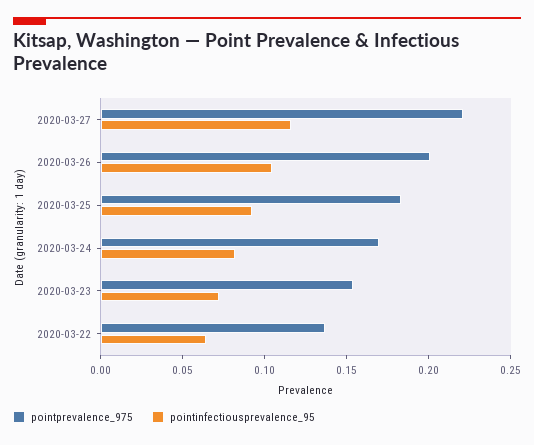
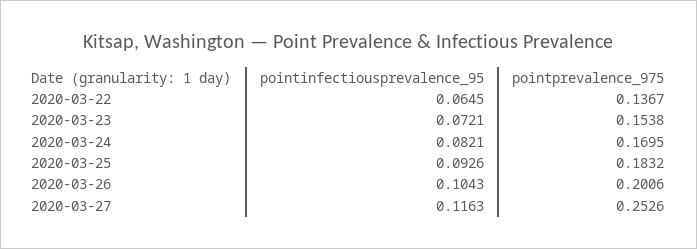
pointprevalence_975, 2020-03-27: 0.22 -> 0.2526

